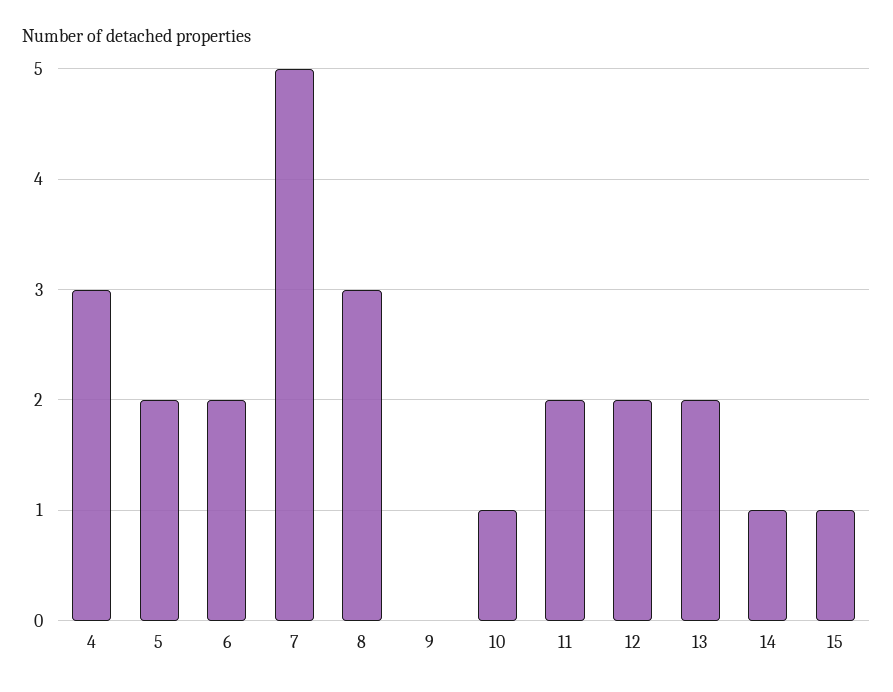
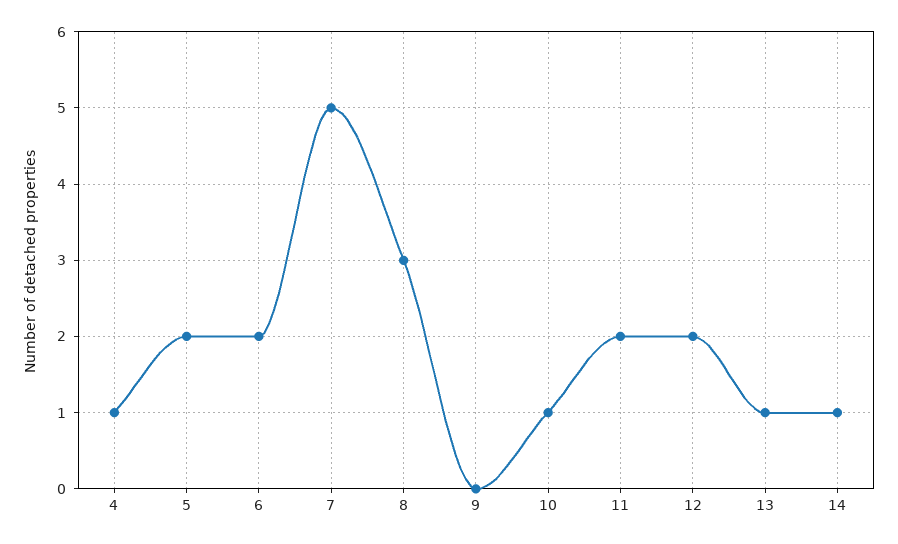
4: 3 -> 1
13: 2 -> 1
15: 1 -> none

